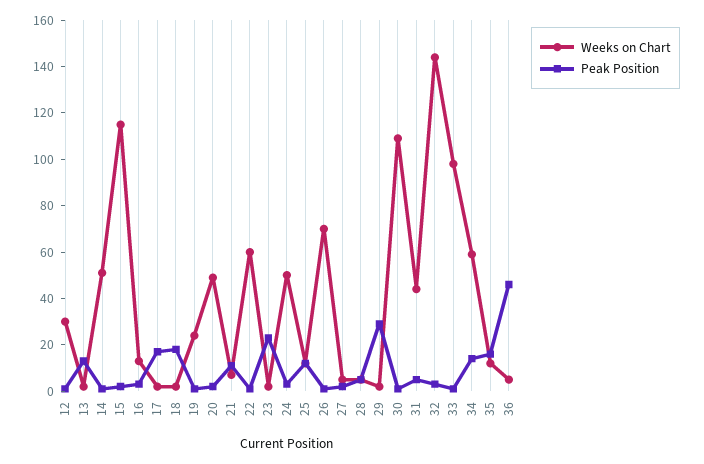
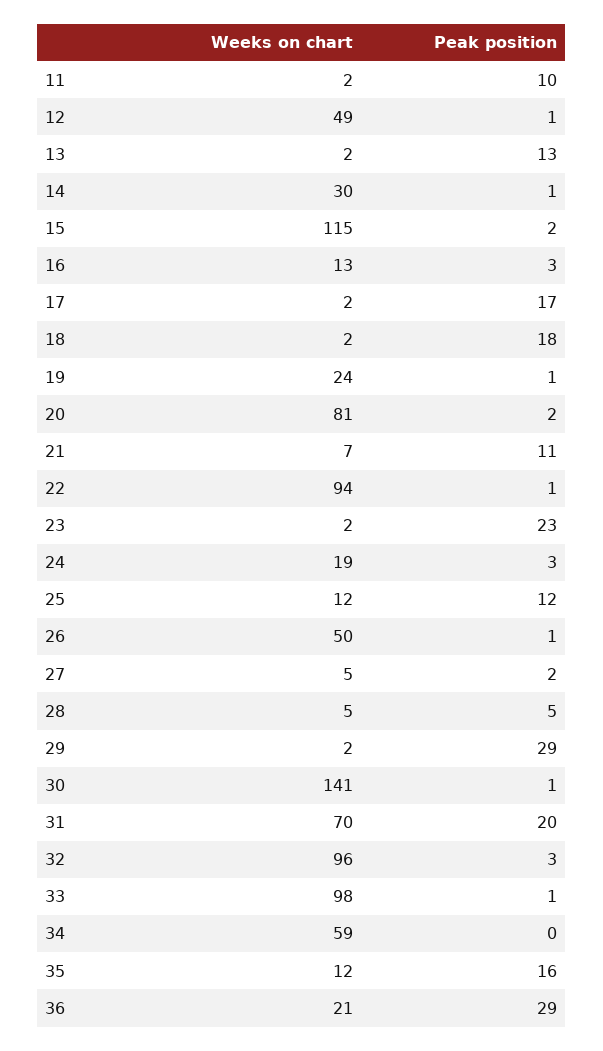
Weeks on Chart, 12: 30 -> 49
Weeks on Chart, 14: 50 -> 30
Weeks on Chart, 20: 50 -> 81
Weeks on Chart, 22: 60 -> 94
Weeks on Chart, 24: 50 -> 19
Weeks on Chart, 26: 70 -> 50
Weeks on Chart, 30: 110 -> 141
Weeks on Chart, 31: 45 -> 70
Peak Position, 31: 5 -> 20
Weeks on Chart, 32: 145 -> 96
Peak Position, 34: 15 -> 0
Weeks on Chart, 36: 5 -> 21
Peak Position, 36: 45 -> 29
Weeks on Chart, 11: none -> 2
Peak Position, 11: none -> 10

